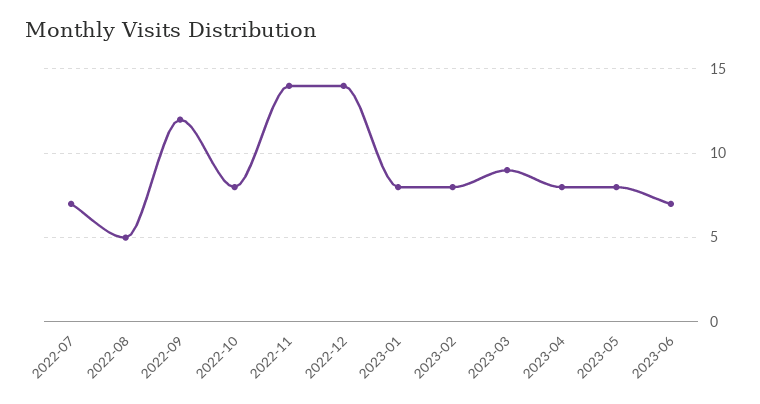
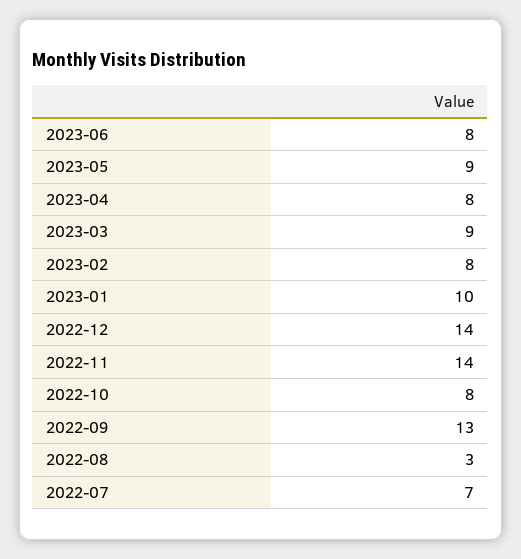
2022-08: 5 -> 3
2022-09: 12 -> 13
2023-01: 8 -> 10
2023-05: 8 -> 9
2023-06: 7 -> 8

